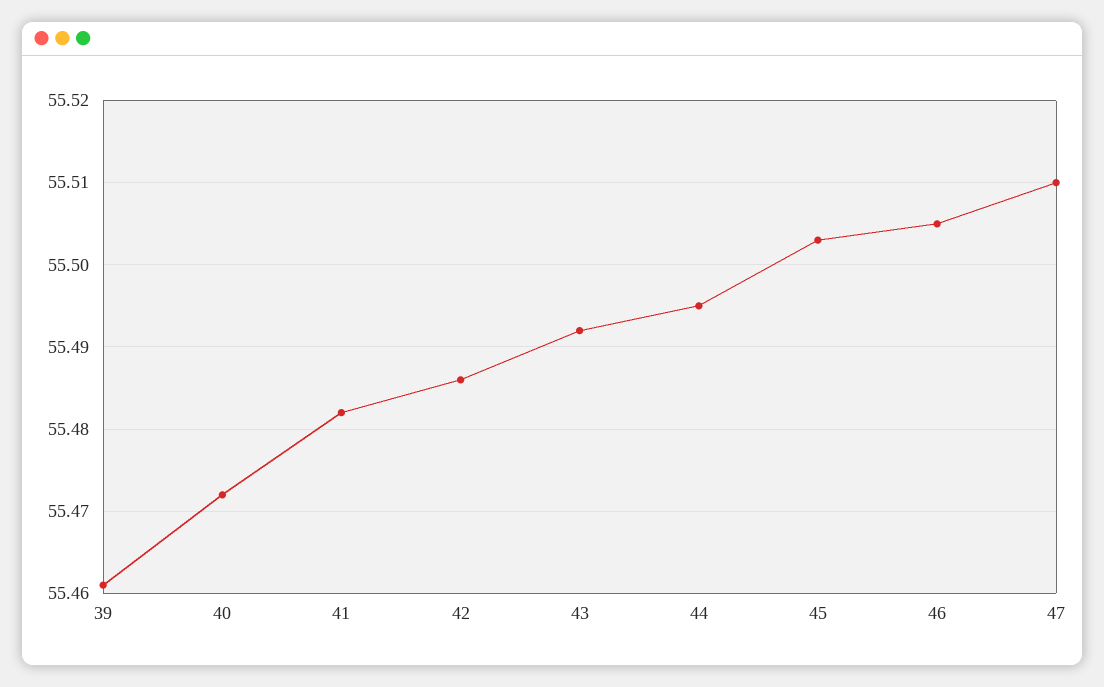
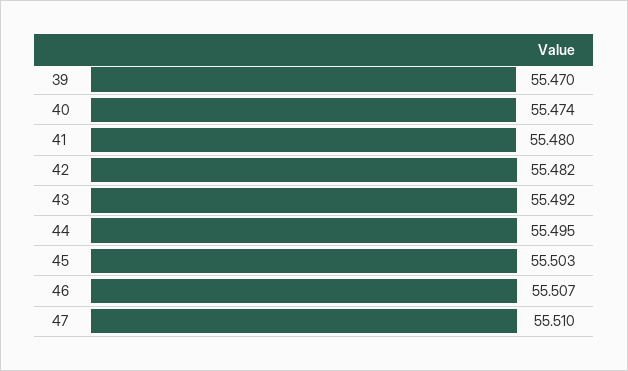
39: 55.461 -> 55.47
40: 55.472 -> 55.474
41: 55.482 -> 55.48
42: 55.486 -> 55.482
46: 55.505 -> 55.507

